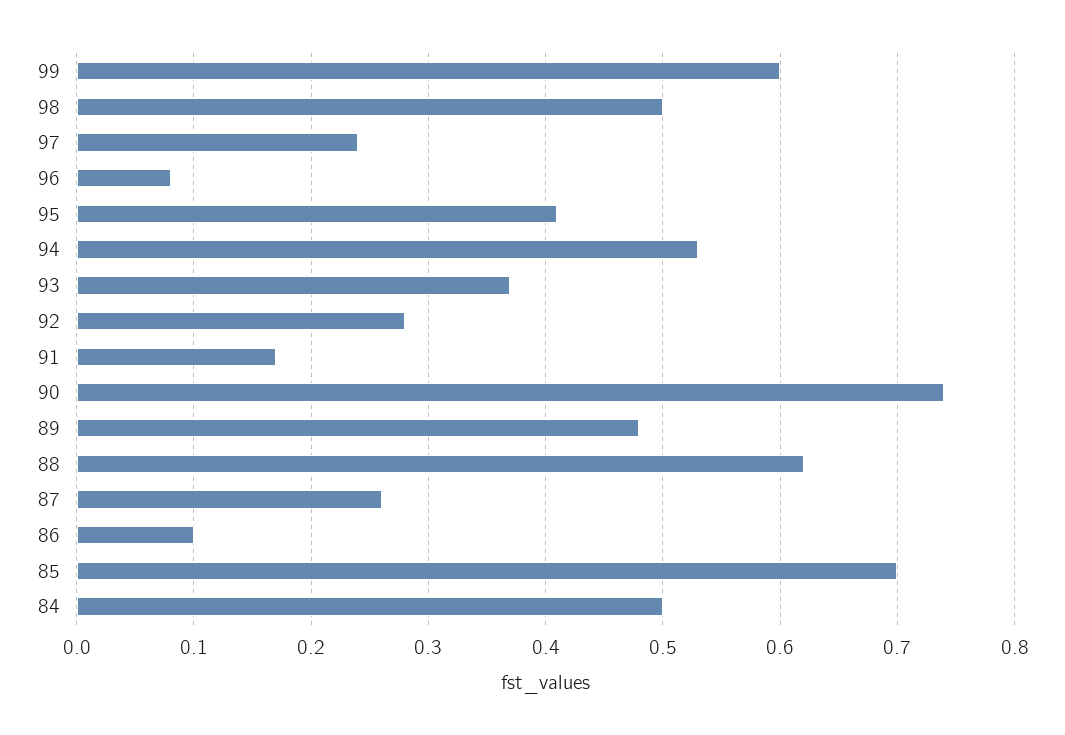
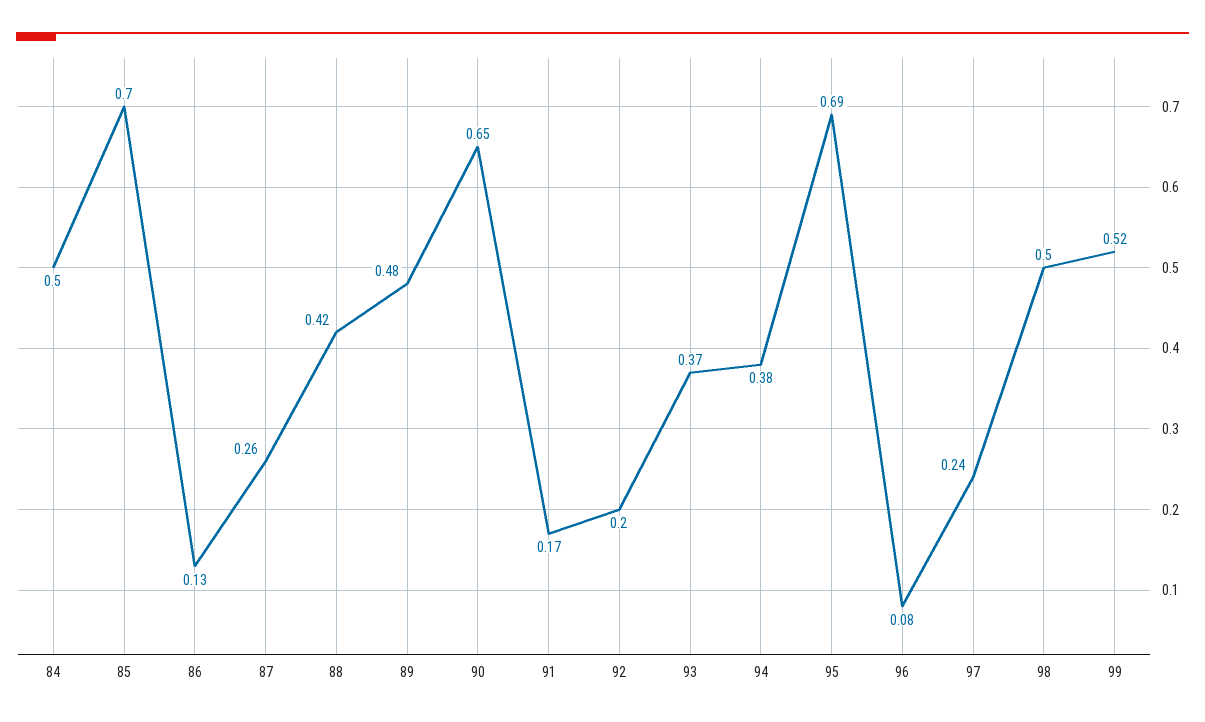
99: 0.6 -> 0.52
95: 0.41 -> 0.69
94: 0.53 -> 0.38
92: 0.28 -> 0.2
90: 0.74 -> 0.65
88: 0.62 -> 0.42
86: 0.1 -> 0.13

